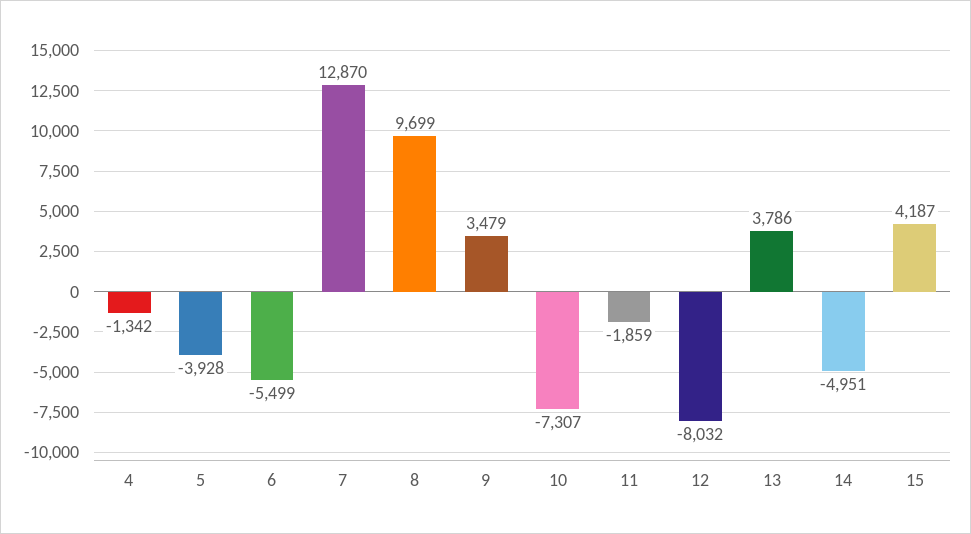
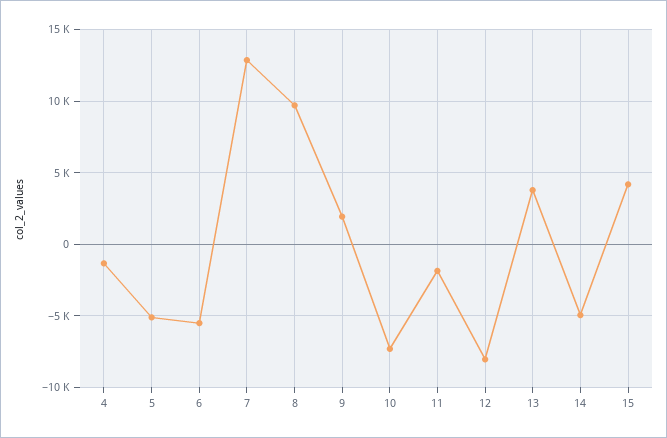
5: -3928 -> -5000
9: 3479 -> 2000

